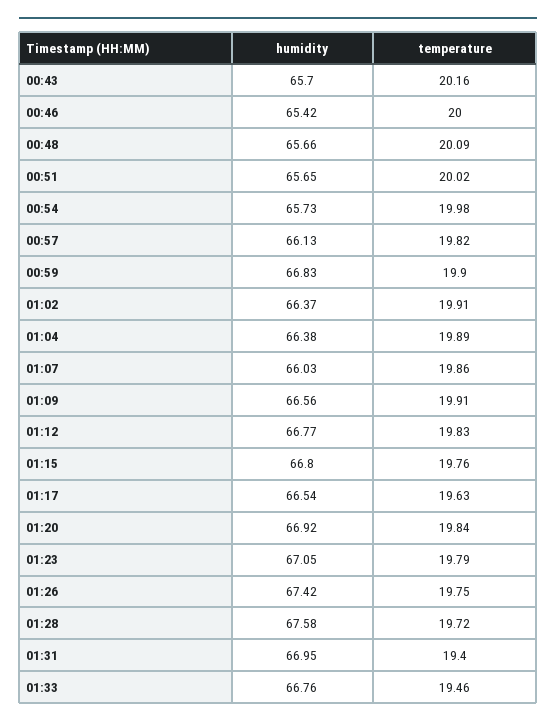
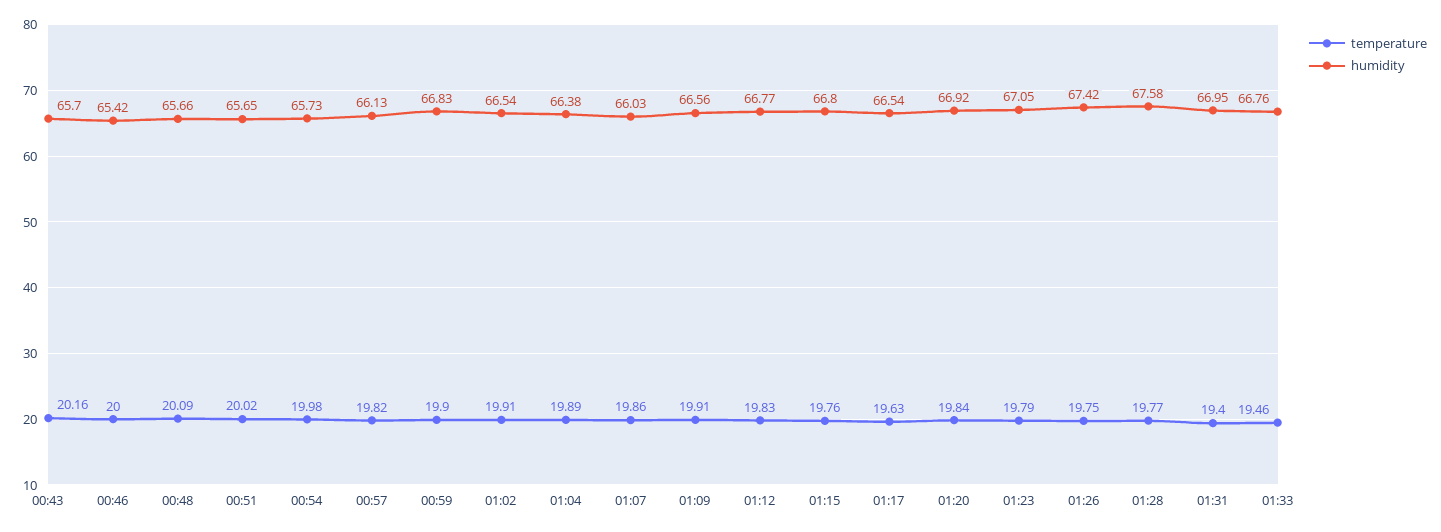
humidity, 01:02: 66.37 -> 66.54
temperature, 01:28: 19.72 -> 19.77

